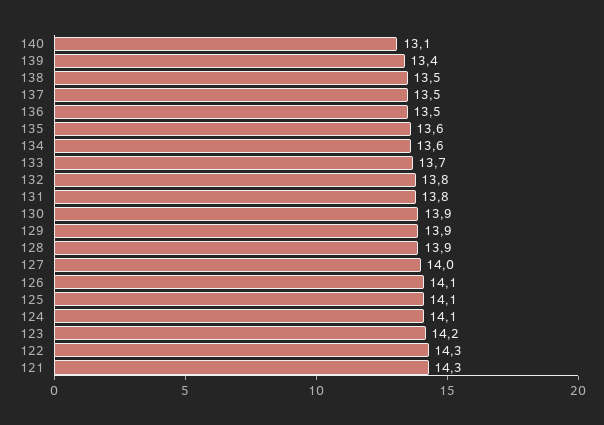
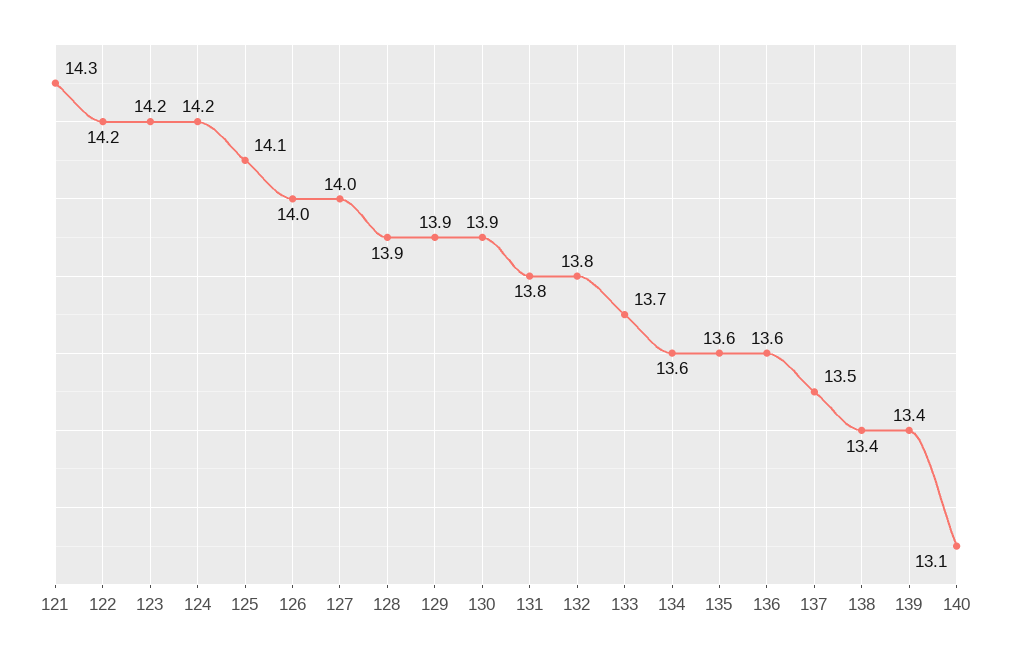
138: 13.5 -> 13.4
136: 13.5 -> 13.6
126: 14.1 -> 14
124: 14.1 -> 14.2
122: 14.3 -> 14.2

